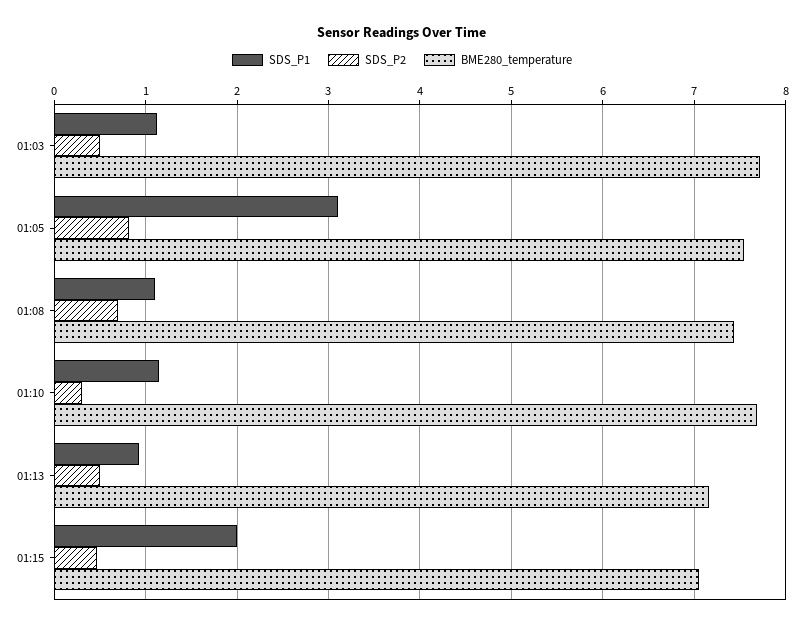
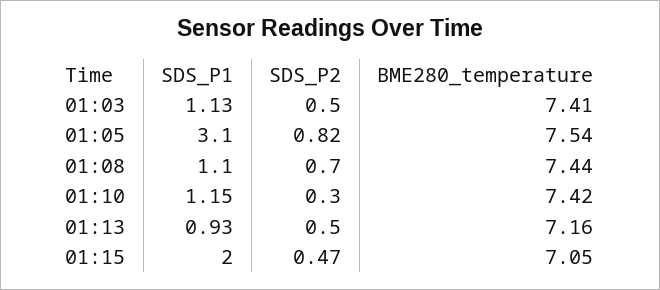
BME280_temperature, 01:03: 7.7 -> 7.41
BME280_temperature, 01:10: 7.7 -> 7.42

